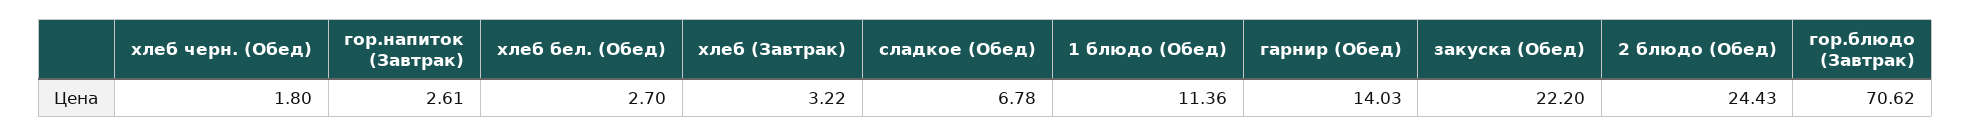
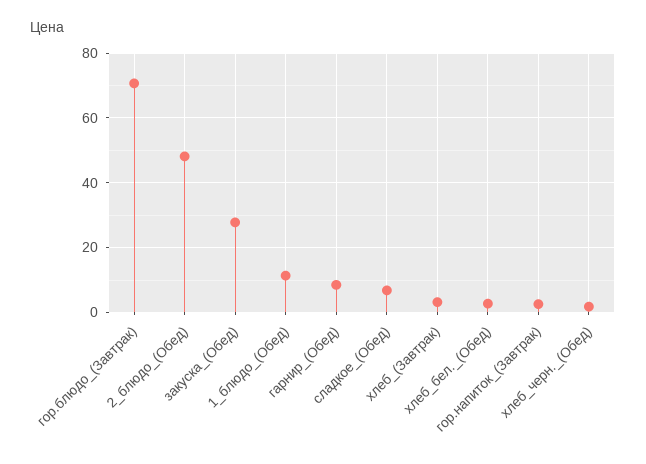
гарнир (Обед): 14.03 -> 8
закуска (Обед): 22.2 -> 28
2 блюдо (Обед): 24.43 -> 48

